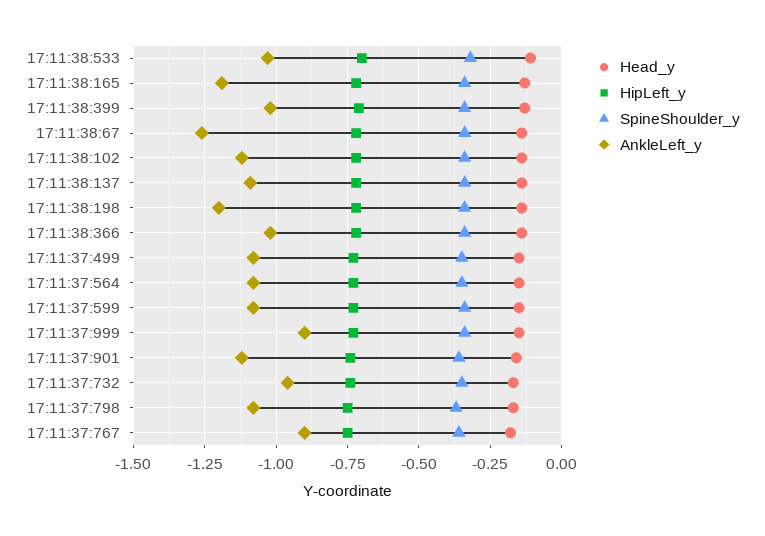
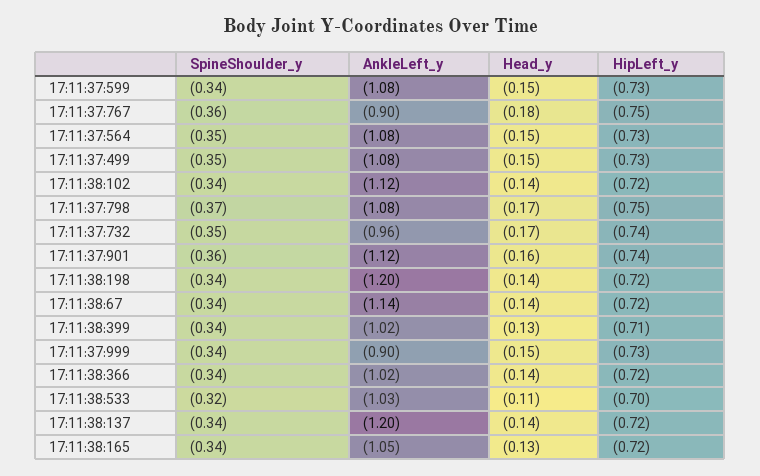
AnkleLeft_y, 17:11:38:165: -1.2 -> -1.05
AnkleLeft_y, 17:11:38:67: -1.25 -> -1.14
AnkleLeft_y, 17:11:38:137: -1.1 -> -1.2

